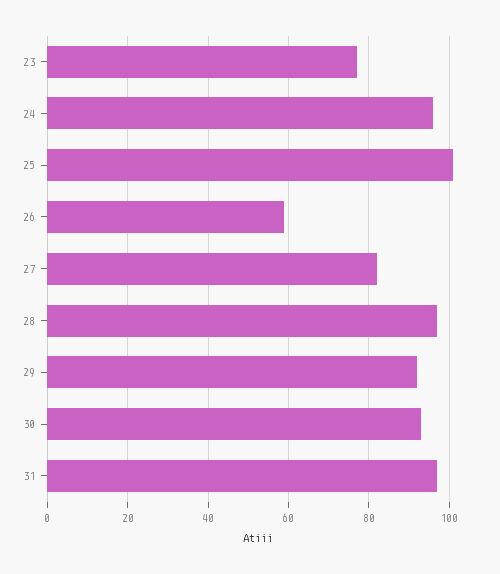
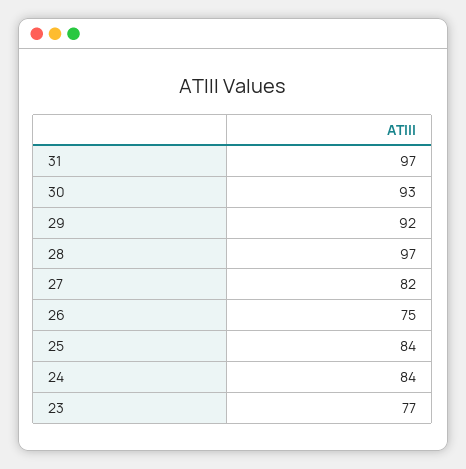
24: 95 -> 84
25: 100 -> 84
26: 60 -> 75

